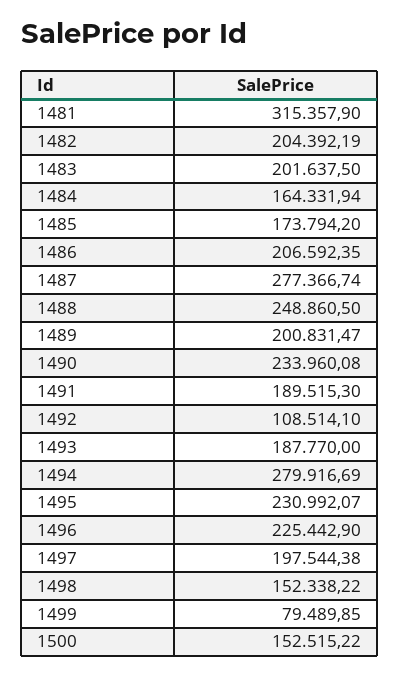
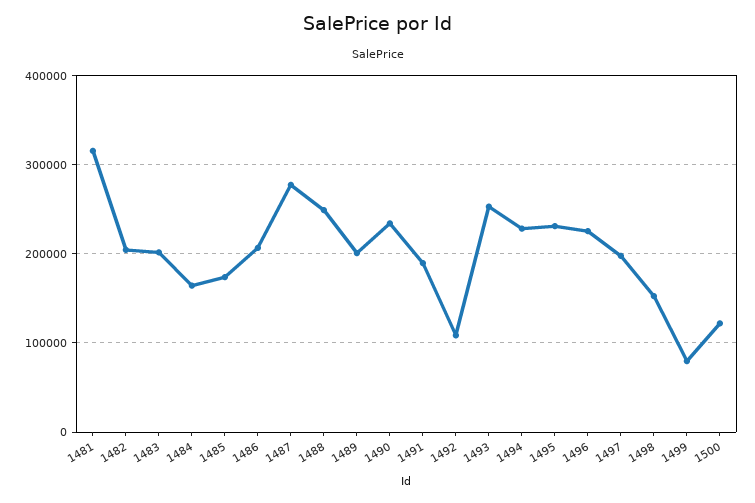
1493: 187770 -> 250000
1494: 279916.69 -> 230000
1500: 152515.22 -> 120000

